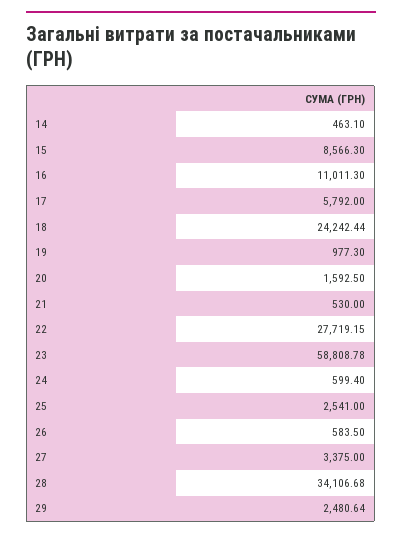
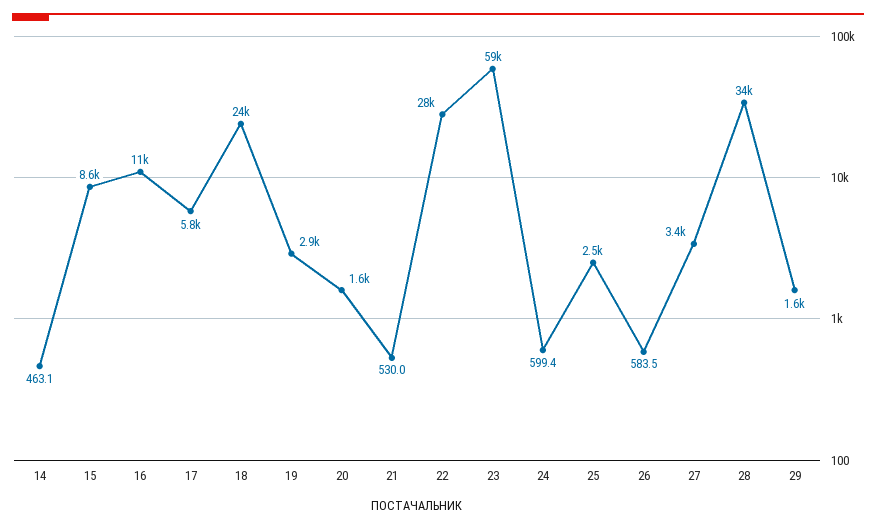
19: 977.3 -> 2900
29: 2480.64 -> 1600

